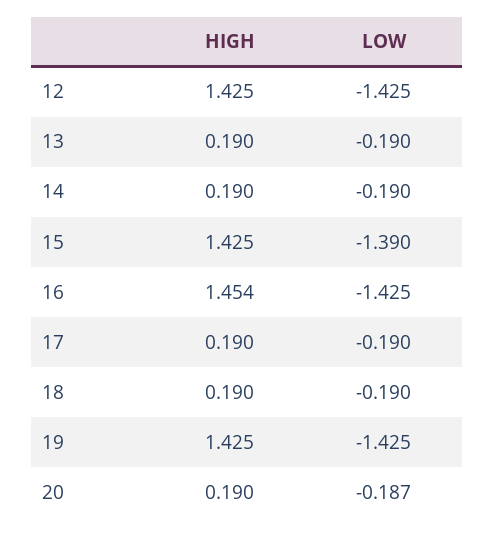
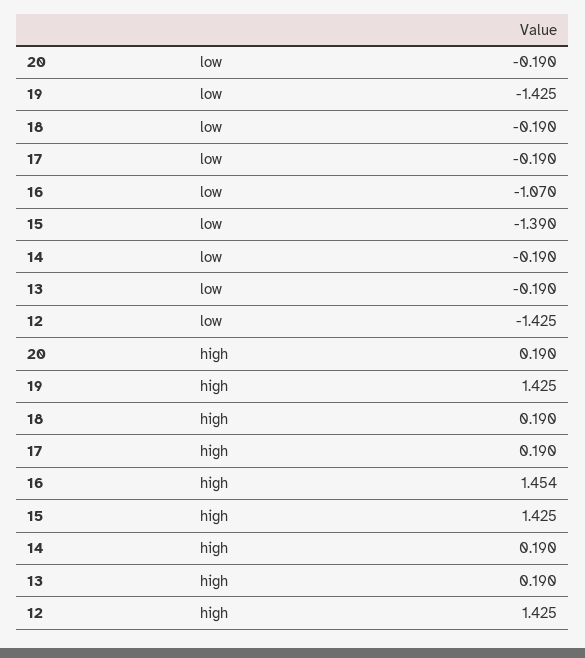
LOW, 16: -1.425 -> -1.07
LOW, 20: -0.187 -> -0.19

